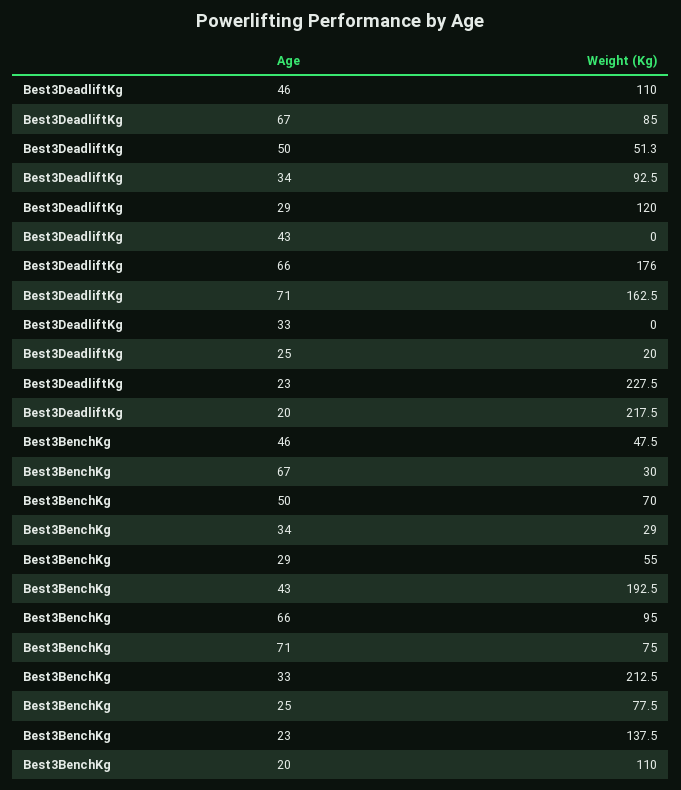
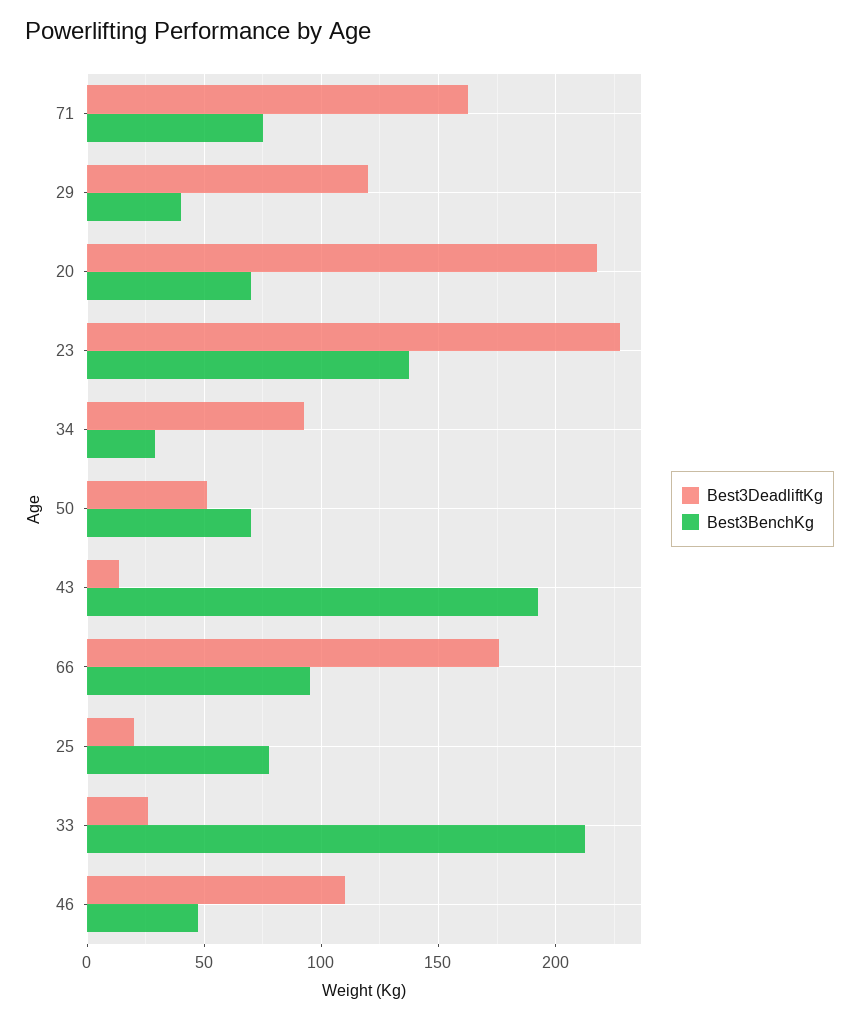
Best3DeadliftKg, 67: 85 -> none
Best3DeadliftKg, 43: 0 -> 15
Best3DeadliftKg, 33: 0 -> 25
Best3BenchKg, 67: 30 -> none
Best3BenchKg, 29: 55 -> 40
Best3BenchKg, 20: 110 -> 70

